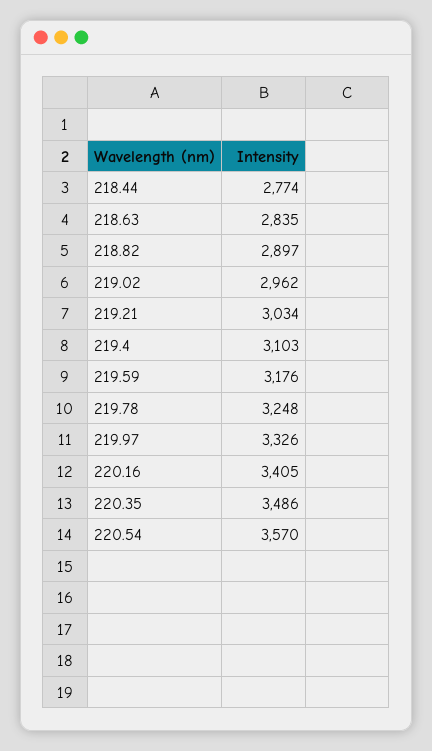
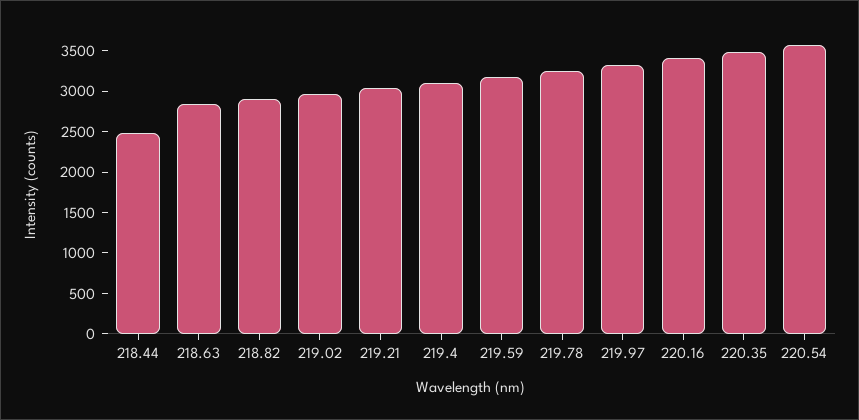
218.44: 2774 -> 2500

